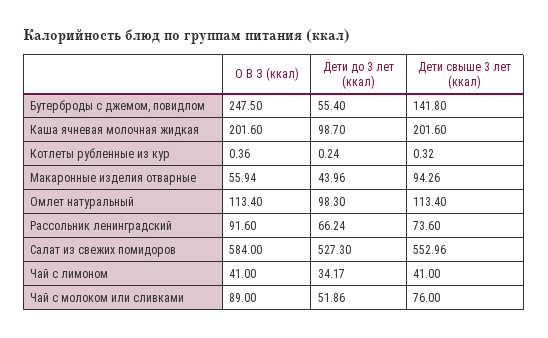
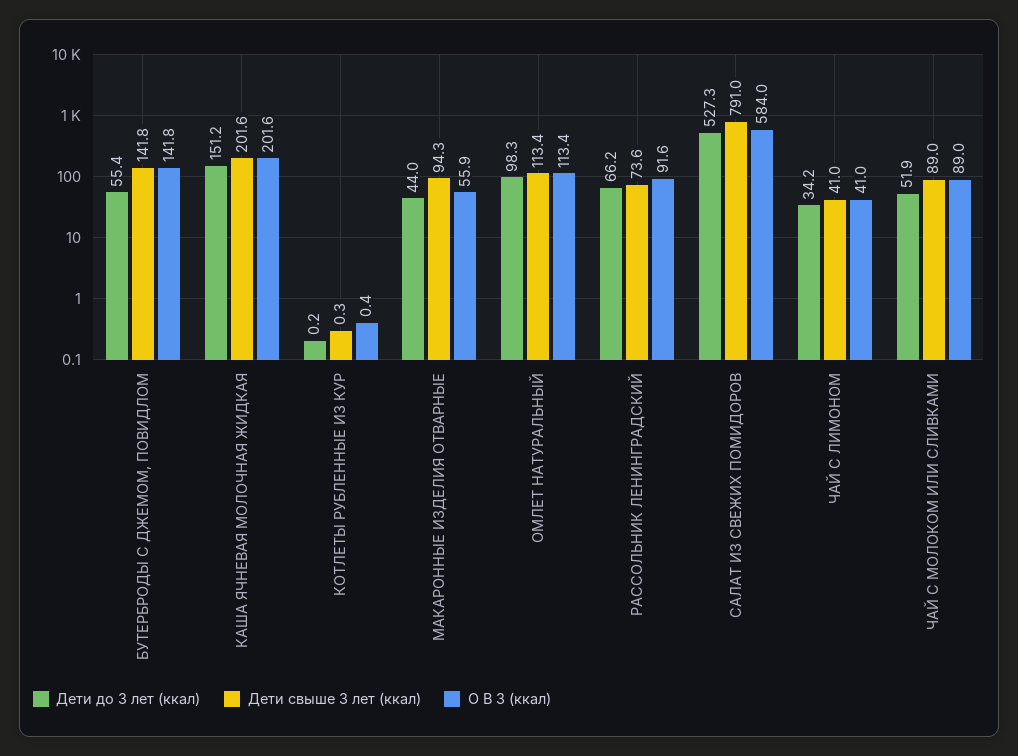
О В З (ккал), Бутерброды с джемом, повидлом: 247.5 -> 141.8
Дети до 3 лет (ккал), Каша ячневая молочная жидкая: 98.7 -> 151.2
Дети свыше 3 лет (ккал), Салат из свежих помидоров: 552.96 -> 791
Дети свыше 3 лет (ккал), Чай с молоком или сливками: 76 -> 89

